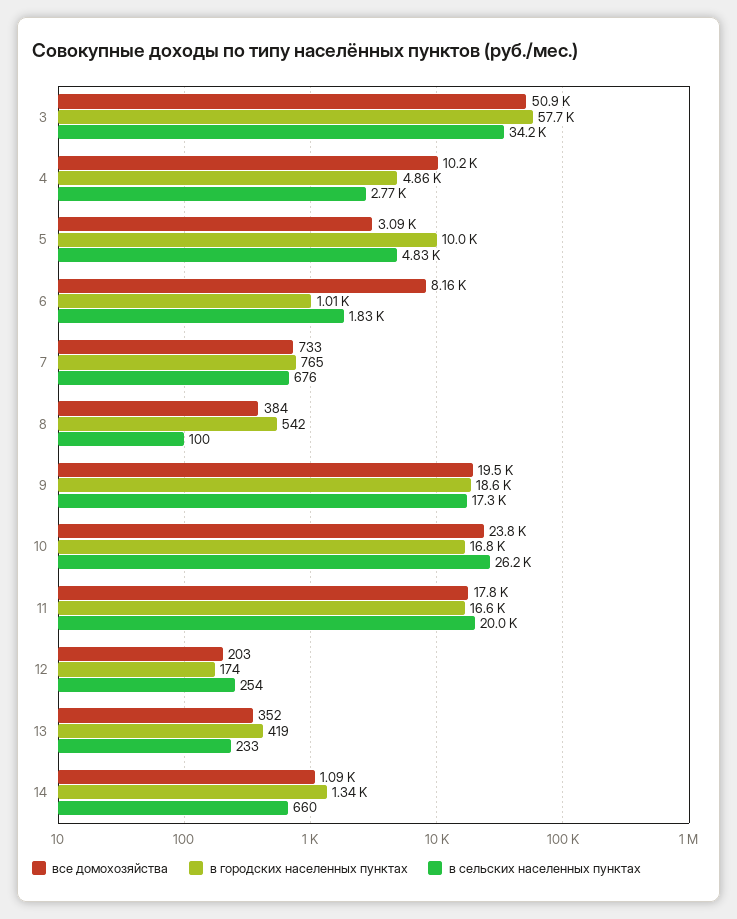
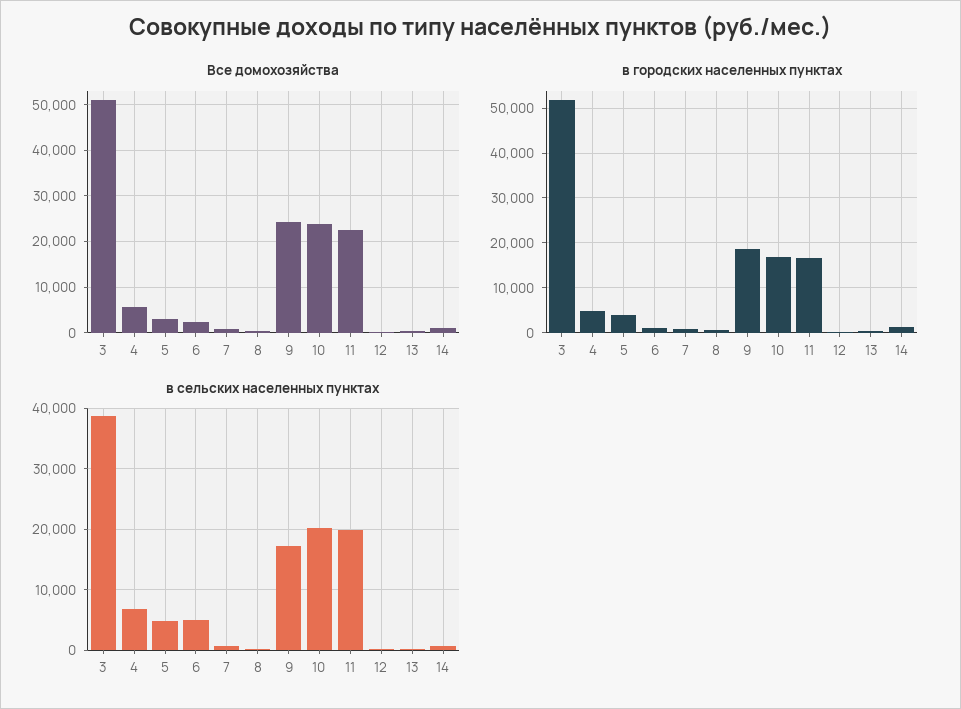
в городских населенных пунктах, 3: 57700 -> 52000
в сельских населенных пунктах, 3: 34200 -> 39000
все домохозяйства, 4: 10200 -> 6000
в сельских населенных пунктах, 4: 2770 -> 7000
в городских населенных пунктах, 5: 10000 -> 4000
все домохозяйства, 6: 8160 -> 2000
в сельских населенных пунктах, 6: 1830 -> 5000
все домохозяйства, 9: 19500 -> 24000
в сельских населенных пунктах, 10: 26200 -> 20000
все домохозяйства, 11: 17800 -> 22000

